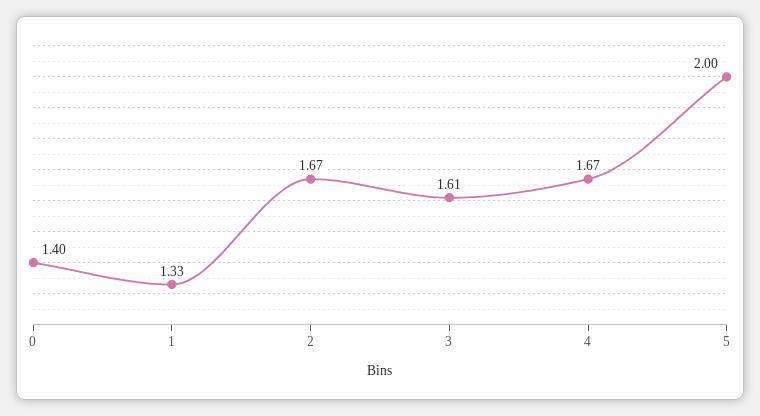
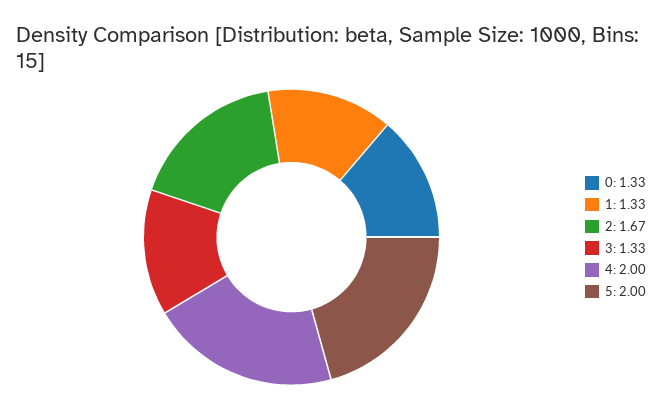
0: 1.4 -> 1.33
3: 1.61 -> 1.33
4: 1.67 -> 2

